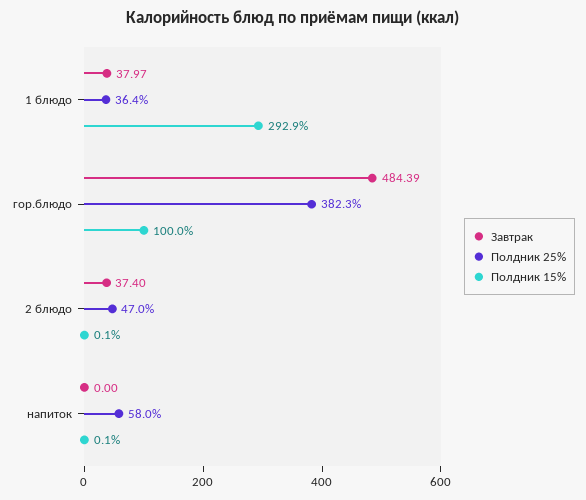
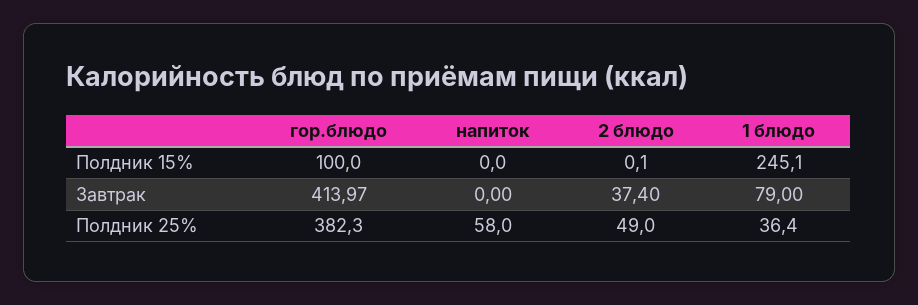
Завтрак, 1 блюдо: 37.97 -> 79
Полдник 15%, 1 блюдо: 292.9 -> 245.1
Завтрак, гор.блюдо: 484.39 -> 413.97
Полдник 25%, 2 блюдо: 47 -> 49
Полдник 15%, напиток: 0.1 -> 0

